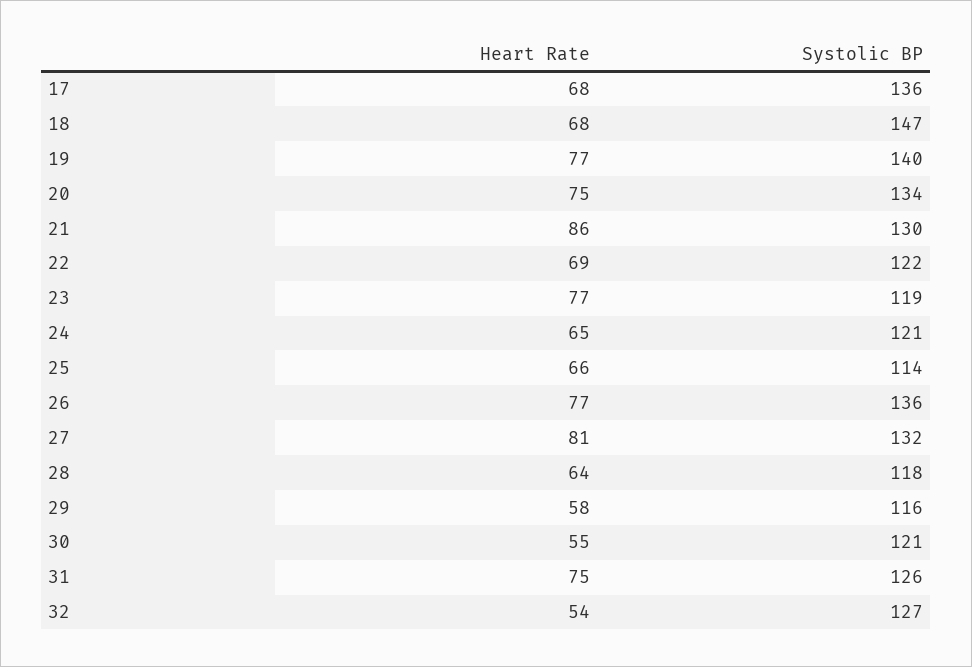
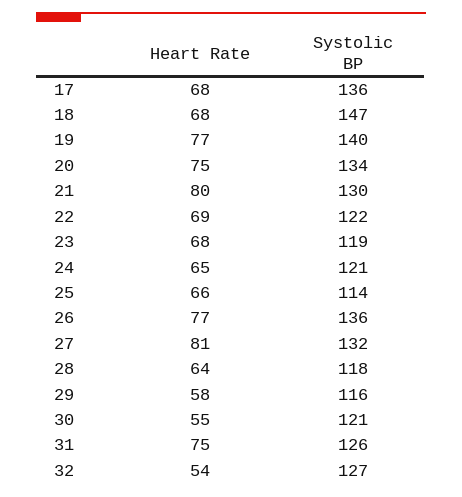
Heart Rate, 21: 86 -> 80
Heart Rate, 23: 77 -> 68

